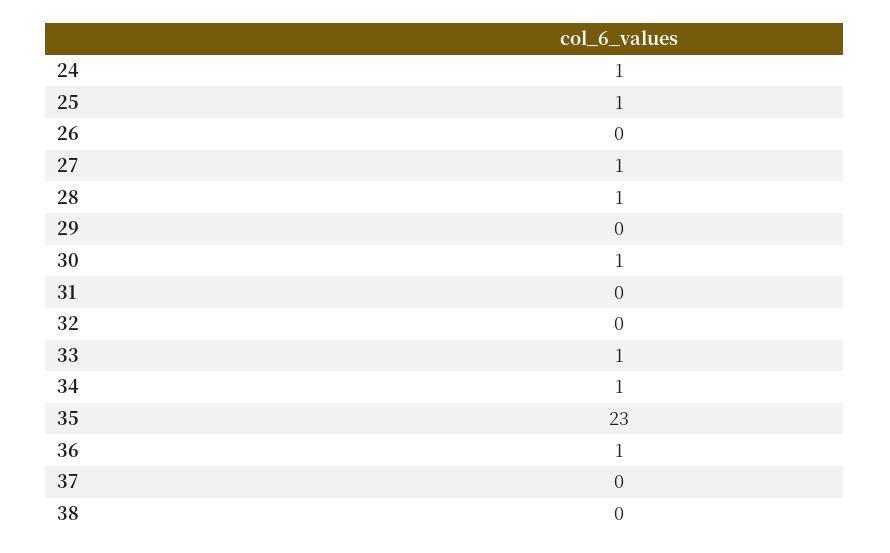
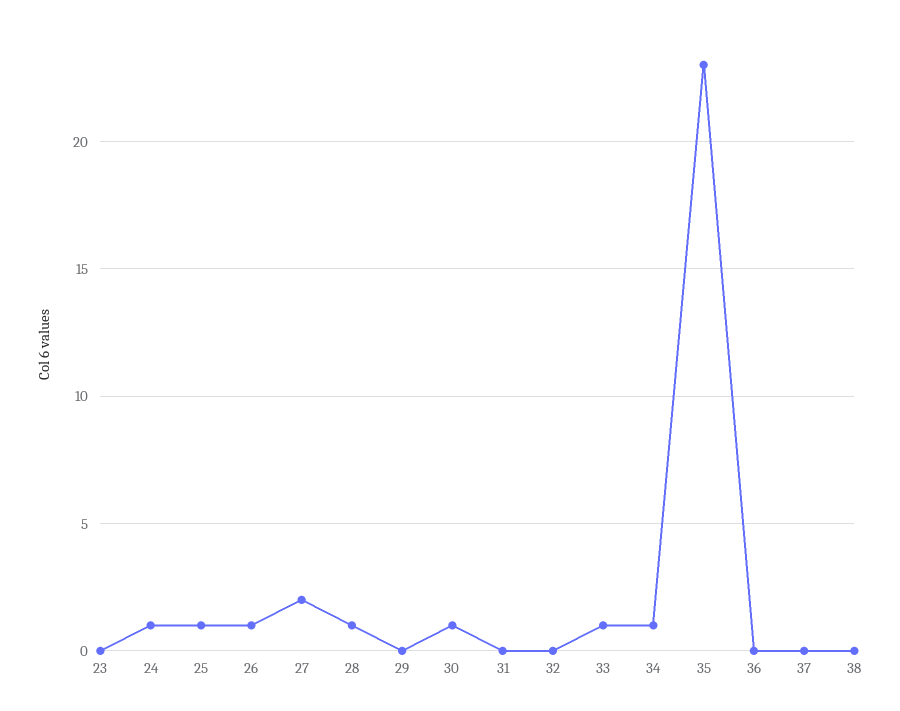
26: 0 -> 1
27: 1 -> 2
36: 1 -> 0
23: none -> 0

